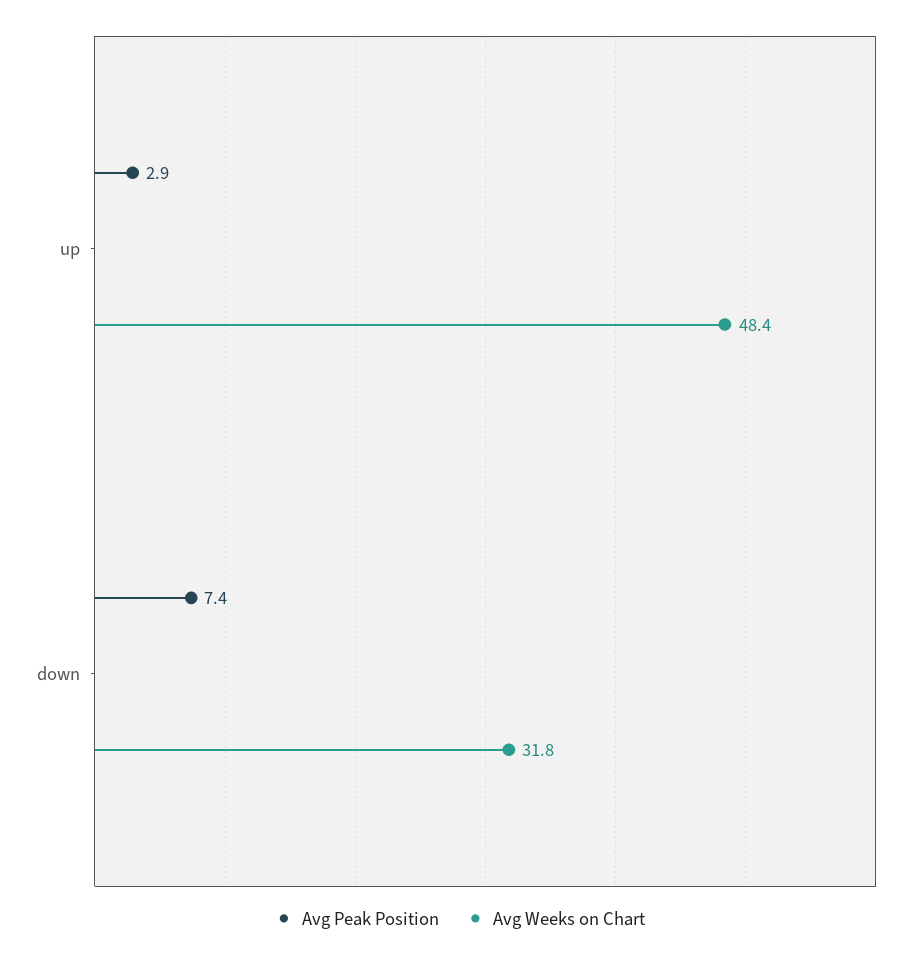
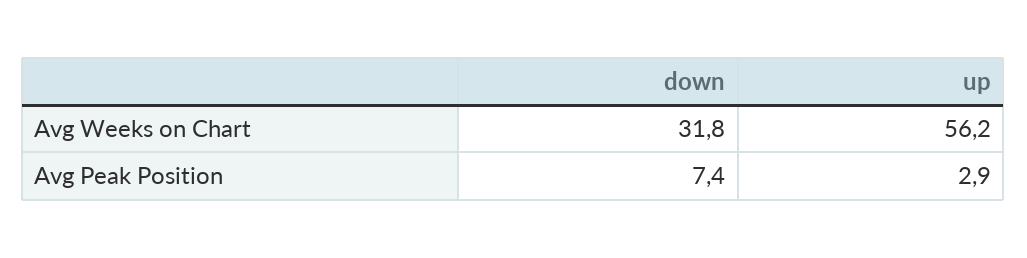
Avg Weeks on Chart, up: 48.4 -> 56.2

